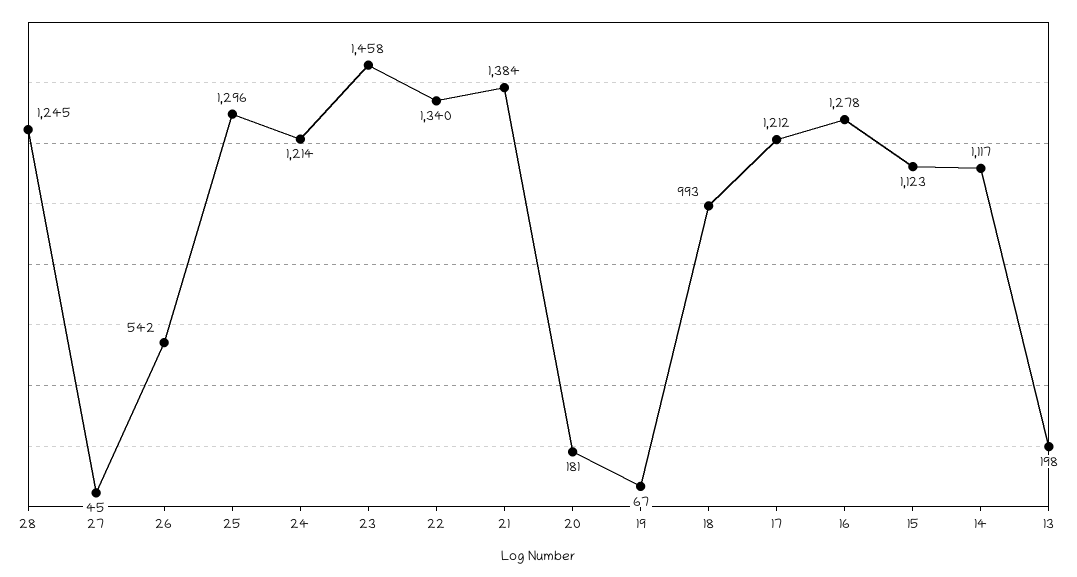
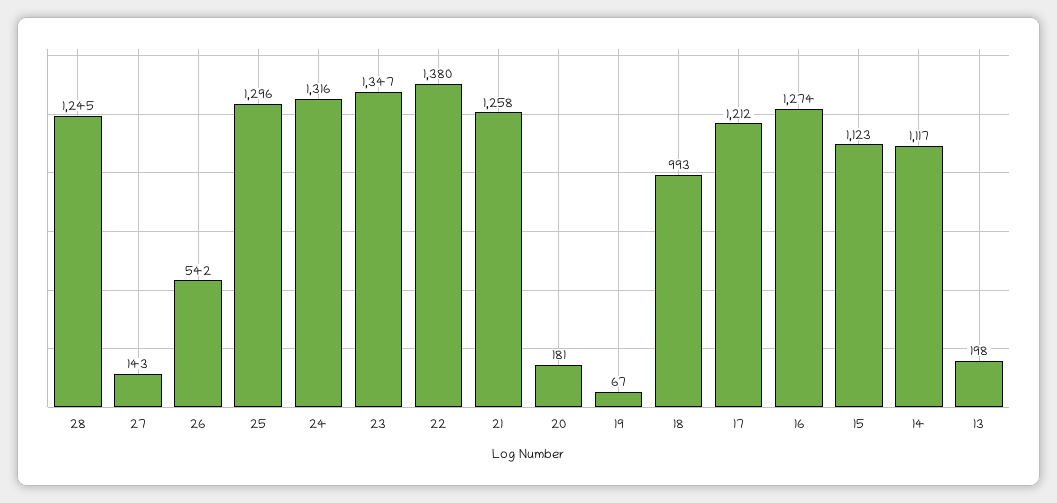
27: 45 -> 143
24: 1214 -> 1316
23: 1458 -> 1347
22: 1340 -> 1380
21: 1384 -> 1258
16: 1278 -> 1274

